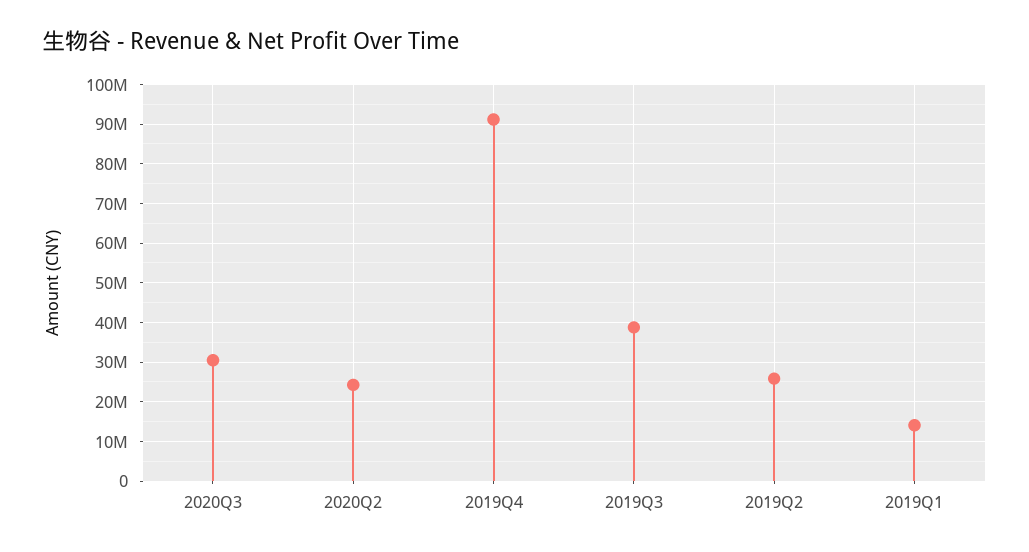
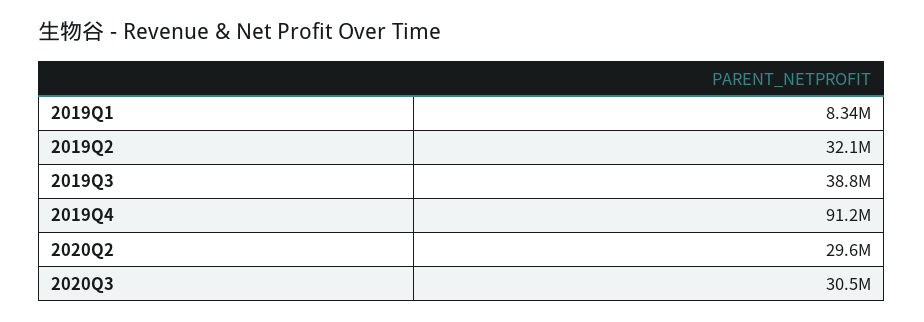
2020Q2: 24000000 -> 29600000
2019Q2: 26000000 -> 32100000
2019Q1: 14000000 -> 8340000

